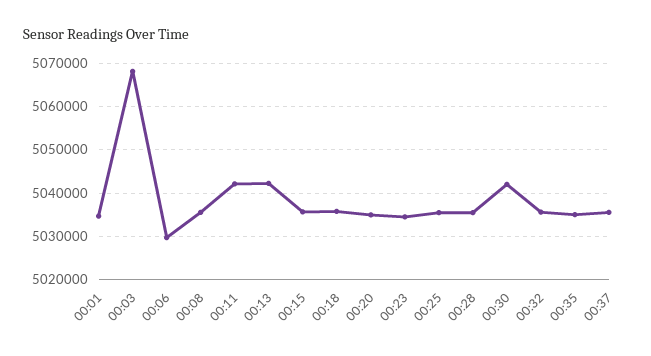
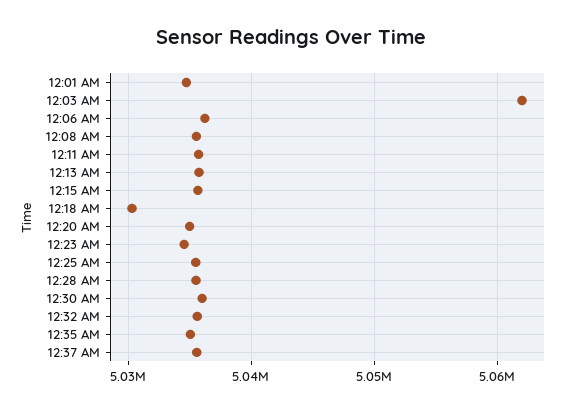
00:03: 5068000 -> 5062000
00:06: 5030000 -> 5036000
00:11: 5042000 -> 5036000
00:13: 5042000 -> 5036000
00:18: 5036000 -> 5030000
00:30: 5042000 -> 5036000

